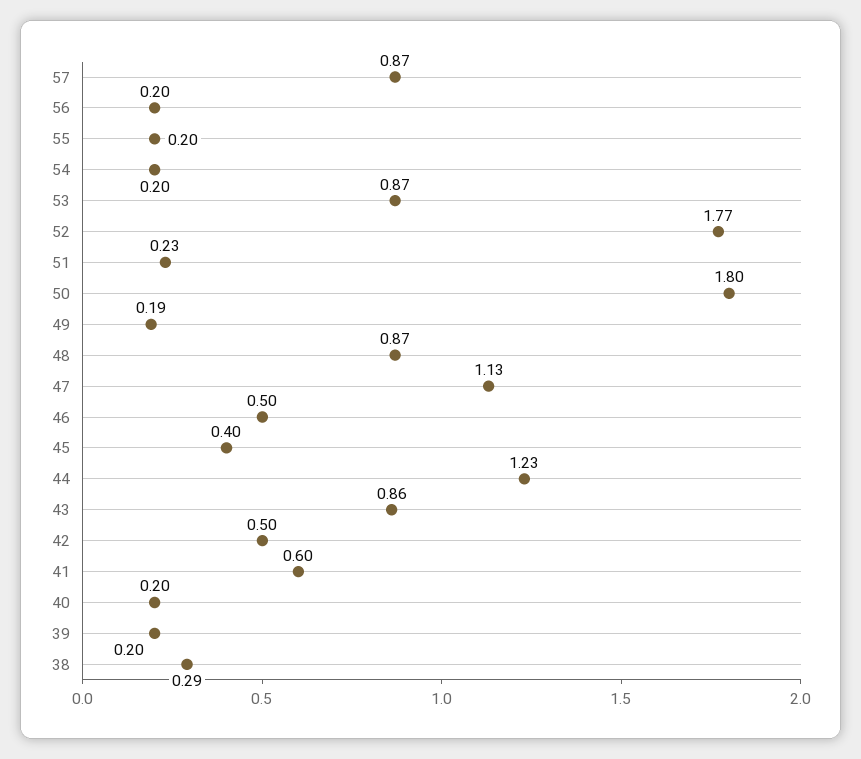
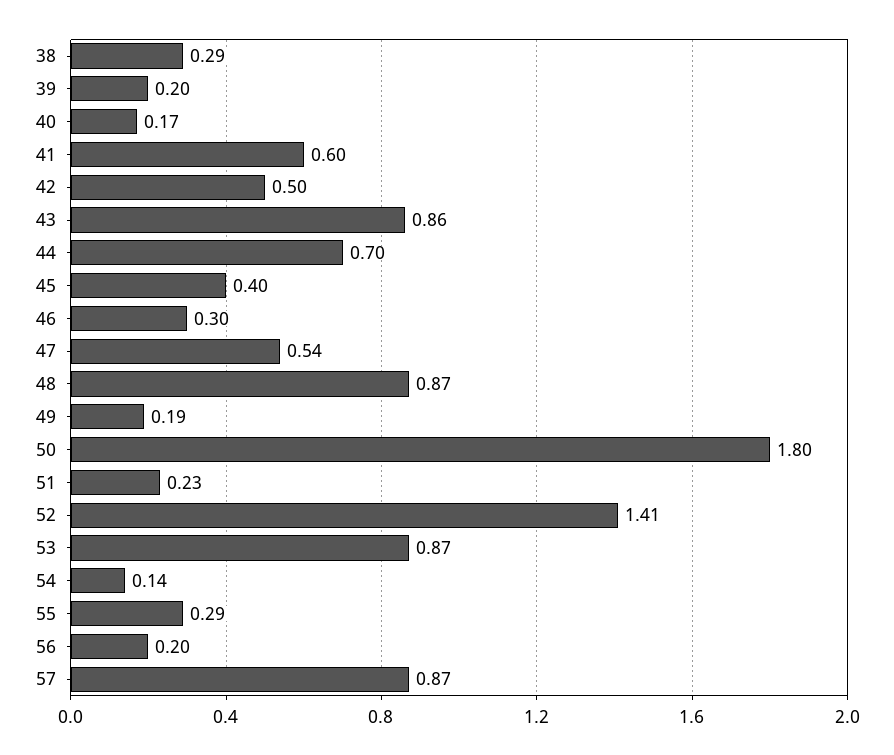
55: 0.2 -> 0.29
54: 0.2 -> 0.14
52: 1.77 -> 1.41
47: 1.13 -> 0.54
46: 0.5 -> 0.3
44: 1.23 -> 0.7
40: 0.2 -> 0.17

